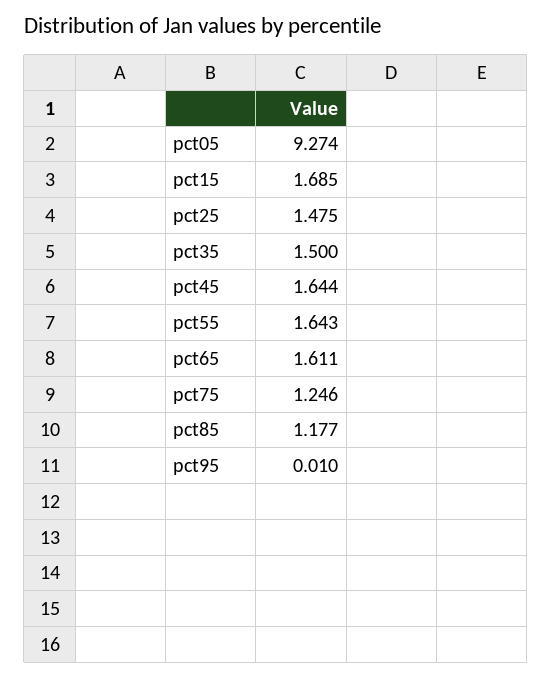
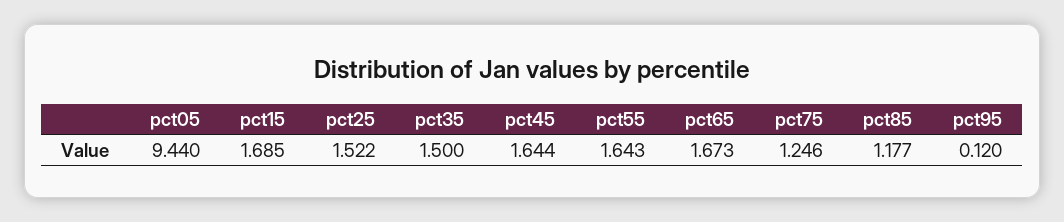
pct05: 9.274 -> 9.44
pct25: 1.475 -> 1.522
pct65: 1.611 -> 1.673
pct95: 0.01 -> 0.12

